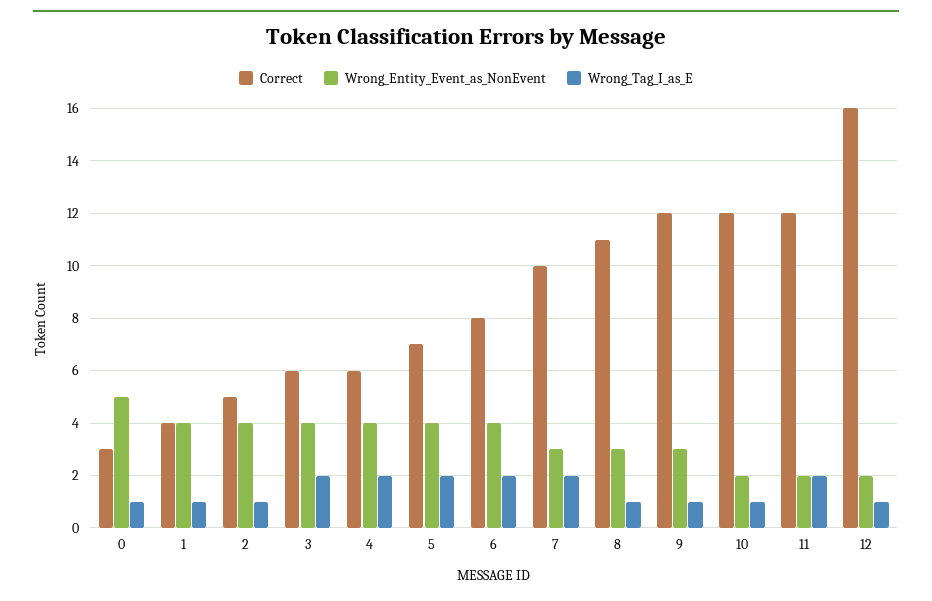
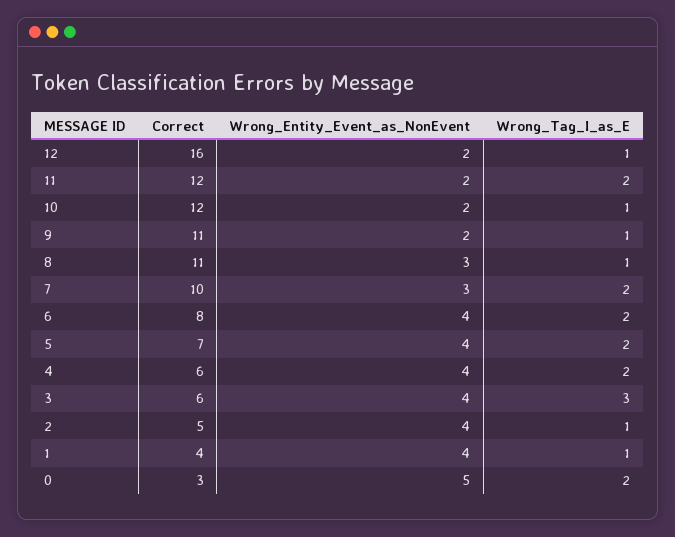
Wrong_Tag_I_as_E, 0: 1 -> 2
Wrong_Tag_I_as_E, 3: 2 -> 3
Correct, 9: 12 -> 11
Wrong_Entity_Event_as_NonEvent, 9: 3 -> 2

